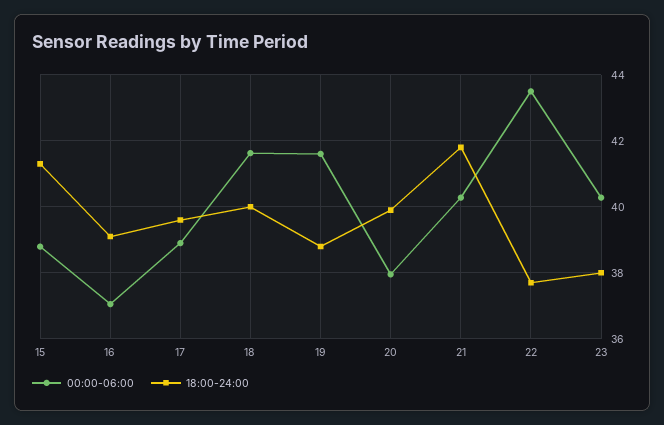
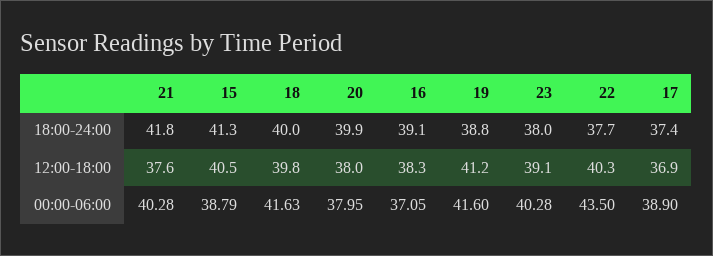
18:00-24:00, 17: 39.6 -> 37.4
12:00-18:00, 21: none -> 37.6
12:00-18:00, 15: none -> 40.5
12:00-18:00, 18: none -> 39.8
12:00-18:00, 20: none -> 38
12:00-18:00, 16: none -> 38.3
12:00-18:00, 19: none -> 41.2
12:00-18:00, 23: none -> 39.1
12:00-18:00, 22: none -> 40.3
12:00-18:00, 17: none -> 36.9

